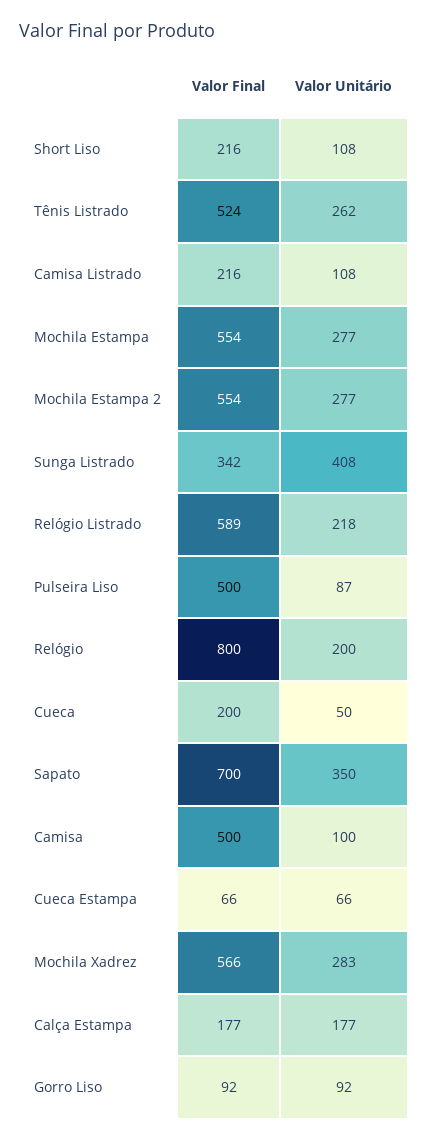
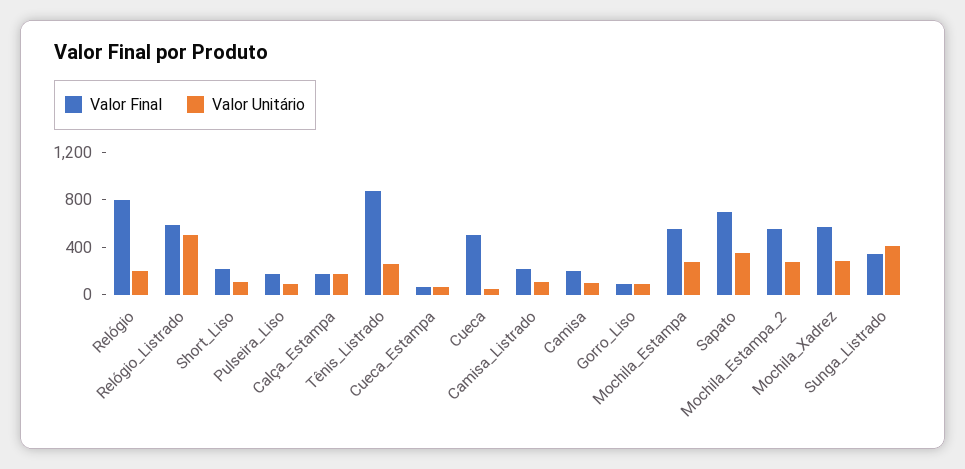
Valor Final, Tênis Listrado: 524 -> 900
Valor Unitário, Relógio Listrado: 218 -> 500
Valor Final, Pulseira Liso: 500 -> 200
Valor Final, Cueca: 200 -> 500
Valor Final, Camisa: 500 -> 200

